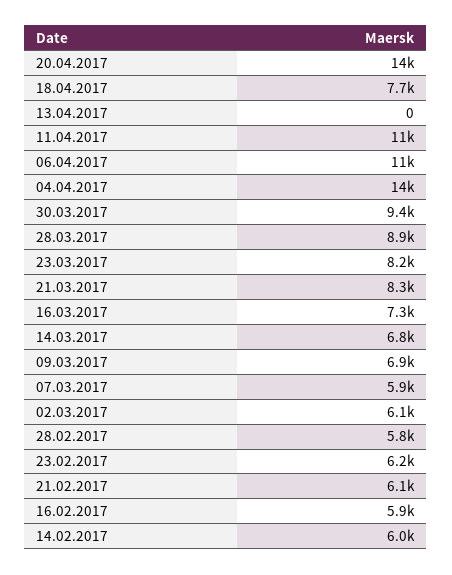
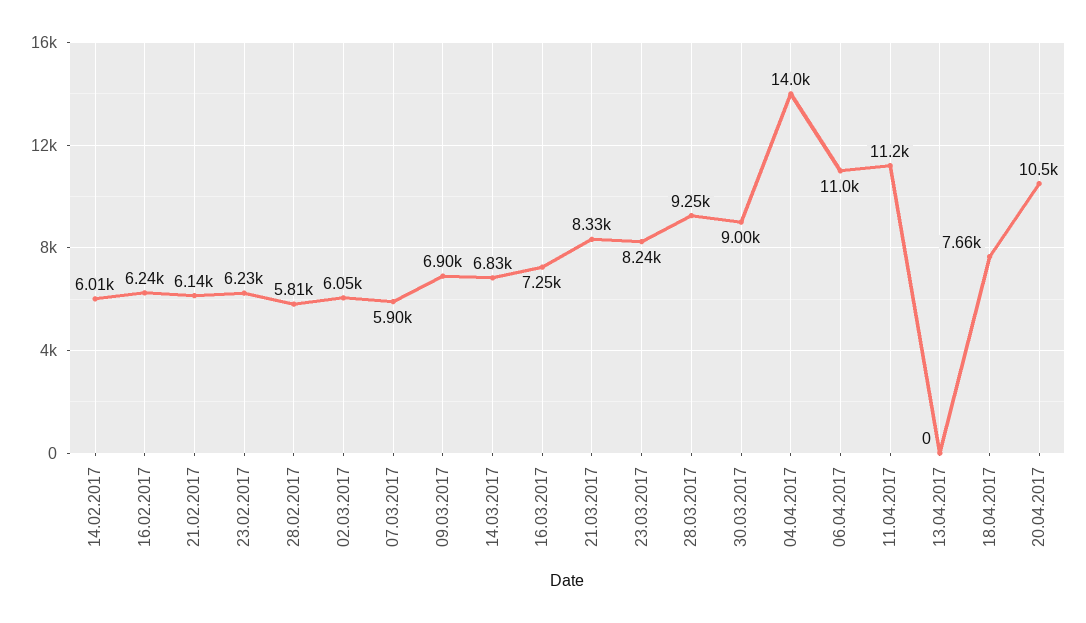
20.04.2017: 14000 -> 10500
30.03.2017: 9400 -> 9000
28.03.2017: 8900 -> 9250
16.02.2017: 5900 -> 6240

